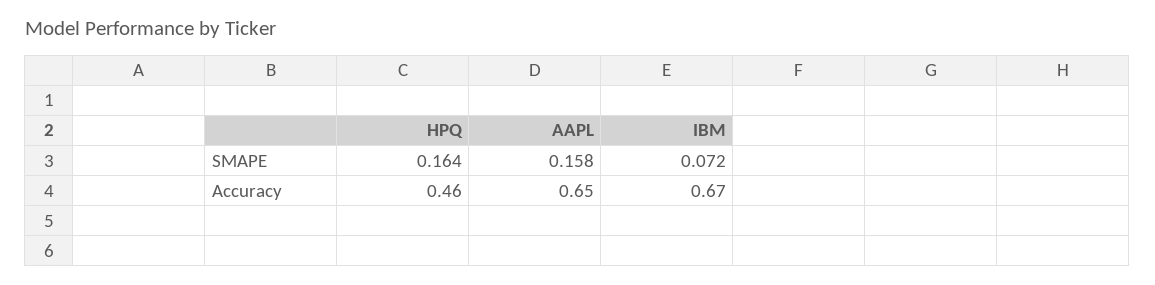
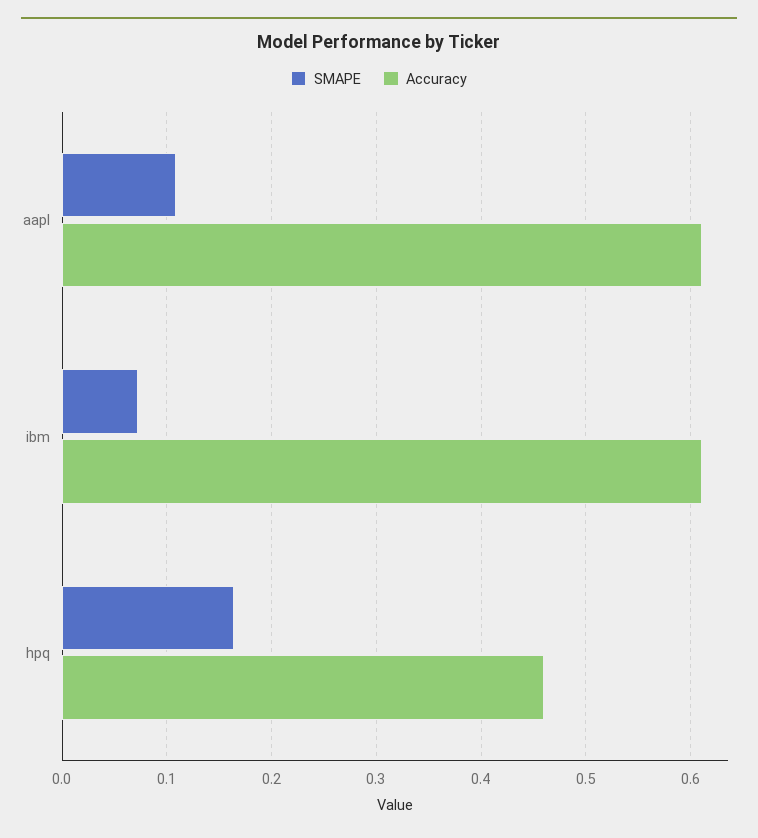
SMAPE, AAPL: 0.158 -> 0.11
Accuracy, AAPL: 0.65 -> 0.61
Accuracy, IBM: 0.67 -> 0.61

